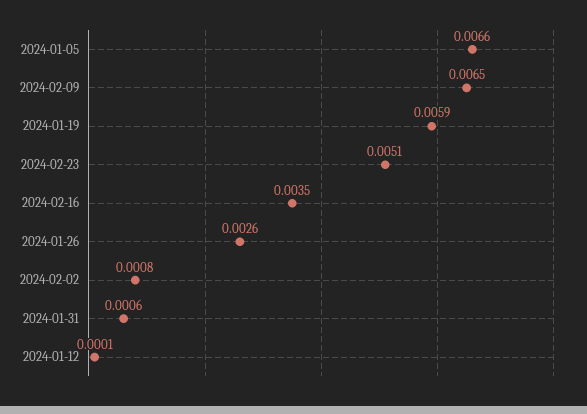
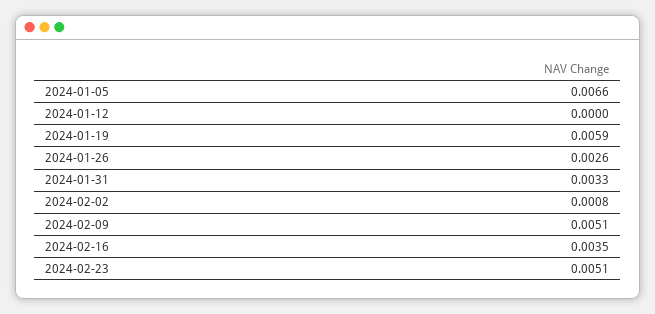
2024-02-09: 0.0065 -> 0.0051
2024-01-31: 0.0006 -> 0.0033
2024-01-12: 0.0001 -> 0

